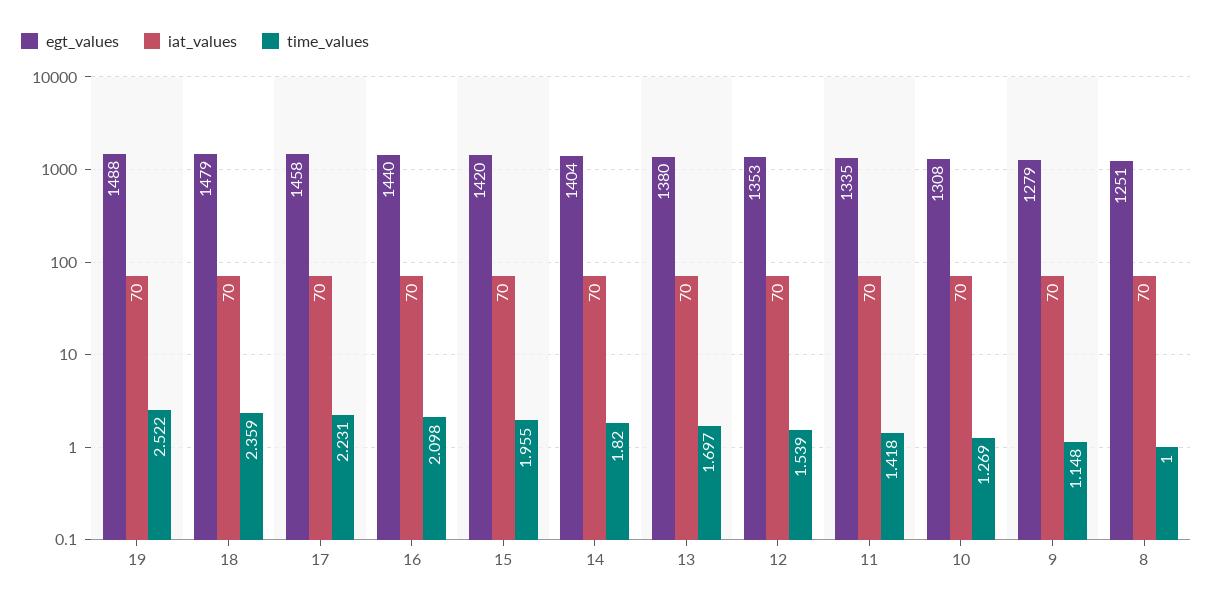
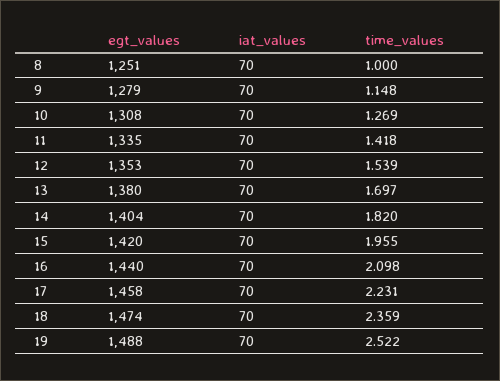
egt_values, 18: 1479 -> 1474

